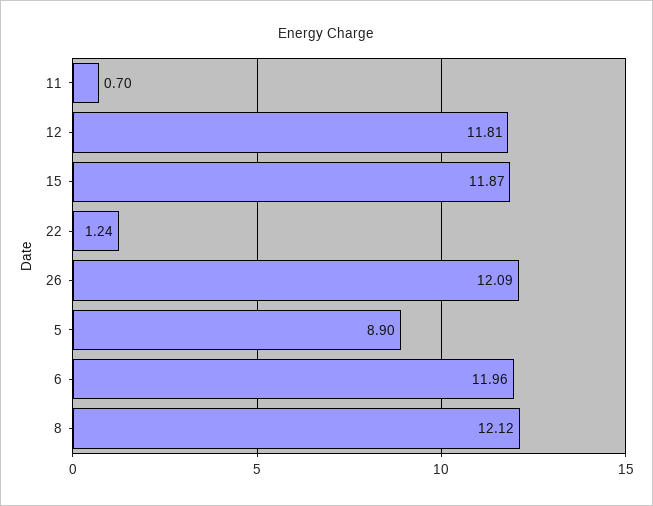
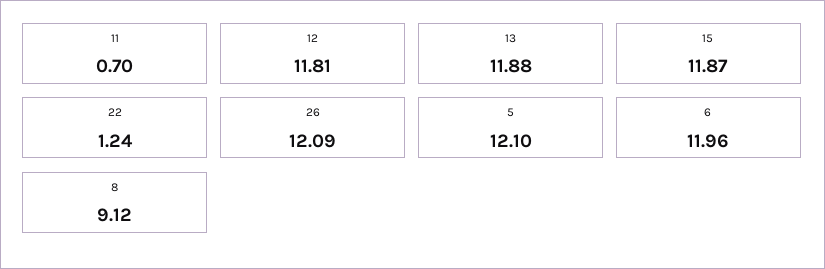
5: 8.9 -> 12.1
8: 12.12 -> 9.12
13: none -> 11.88

